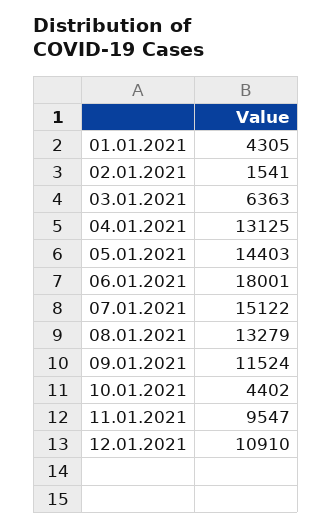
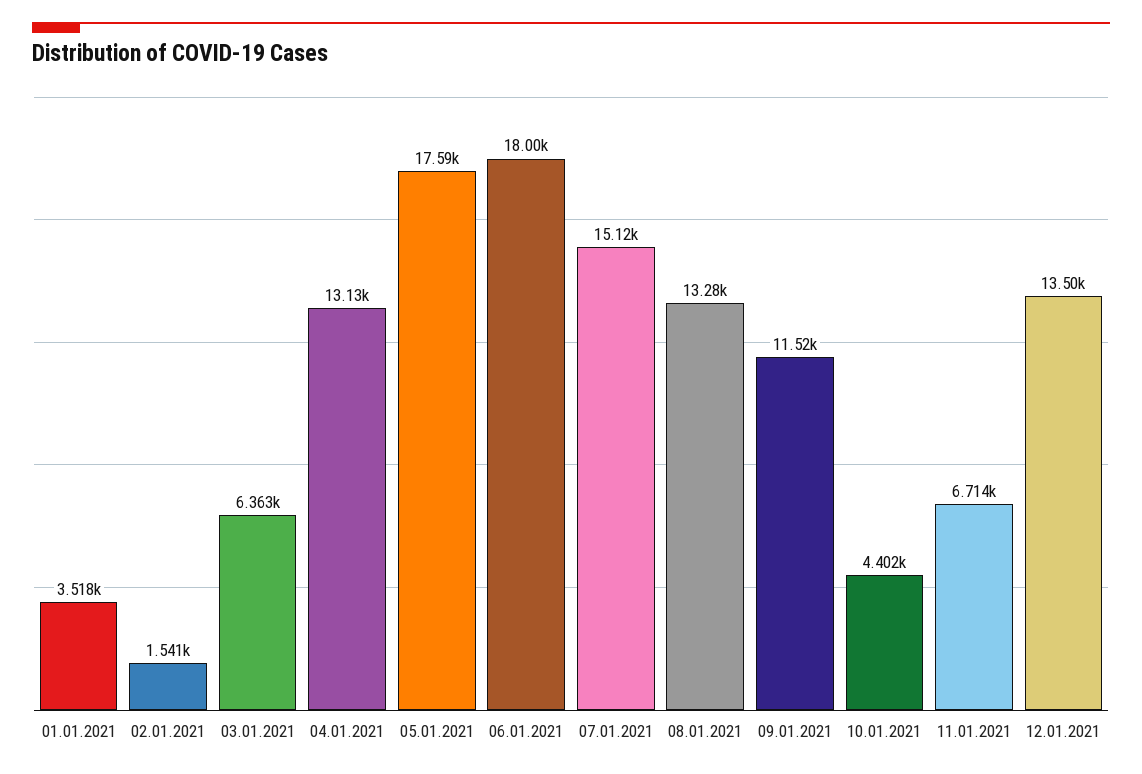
01.01.2021: 4305 -> 3518
05.01.2021: 14403 -> 17590
11.01.2021: 9547 -> 6714
12.01.2021: 10910 -> 13500

